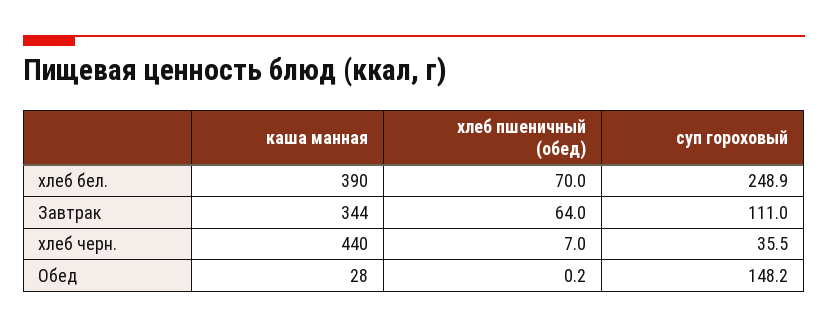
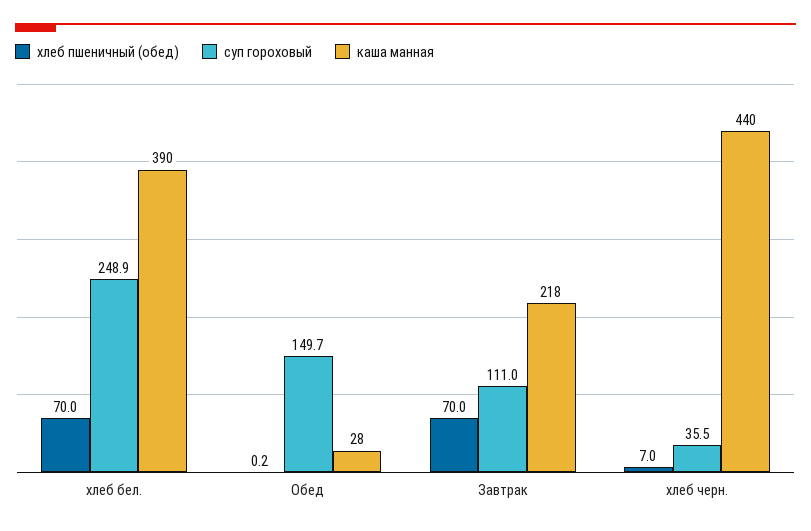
каша манная, Завтрак: 344 -> 218
хлеб пшеничный (обед), Завтрак: 64 -> 70
суп гороховый, Обед: 148.2 -> 149.7

